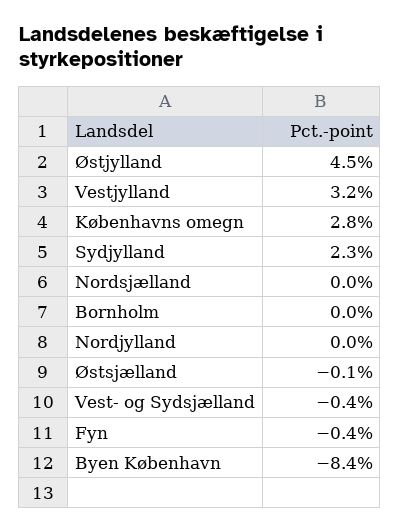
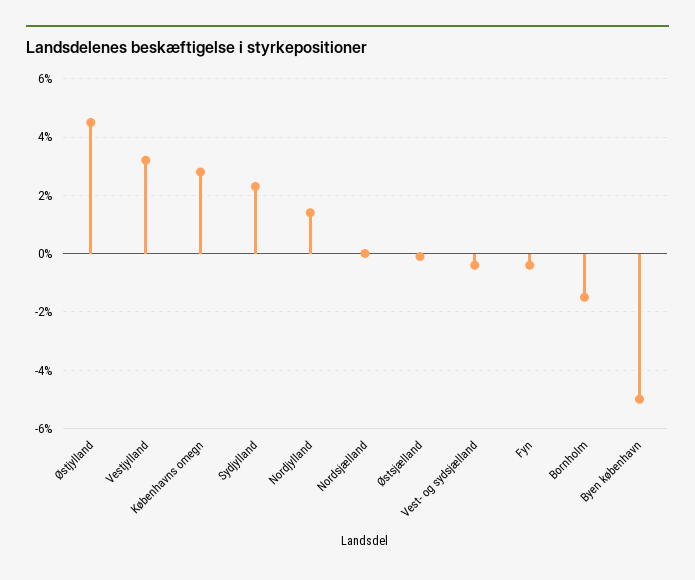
Bornholm: 0 -> -1.5
Nordjylland: 0 -> 1.5
Byen København: -8.4 -> -5

